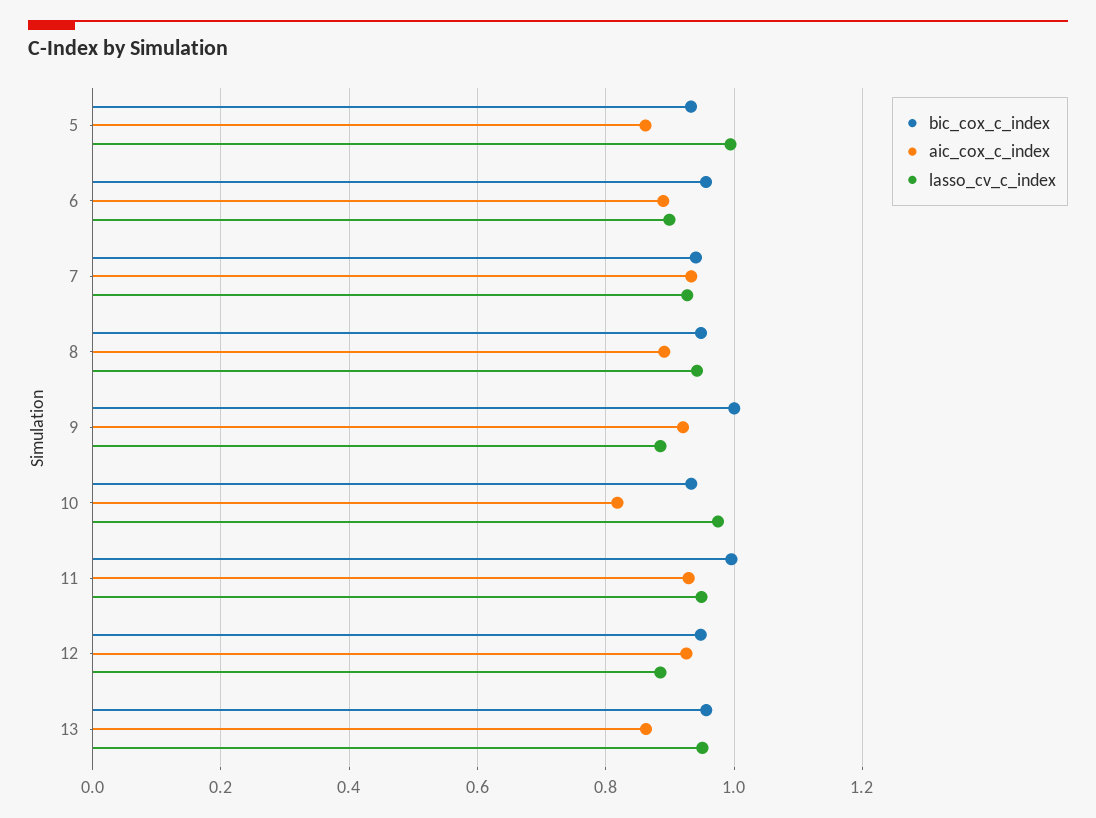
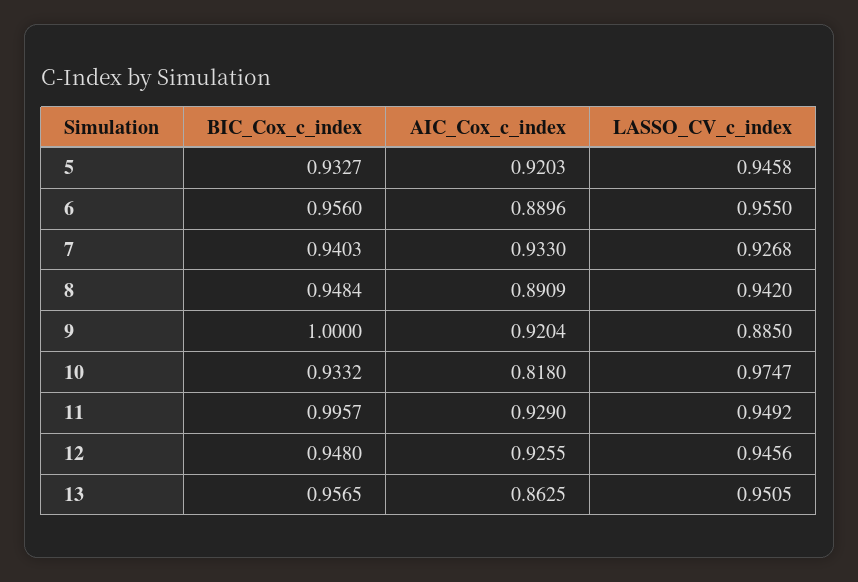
aic_cox_c_index, 5: 0.86 -> 0.9203
lasso_cv_c_index, 5: 1 -> 0.9458
lasso_cv_c_index, 6: 0.9 -> 0.955
lasso_cv_c_index, 12: 0.88 -> 0.9456

